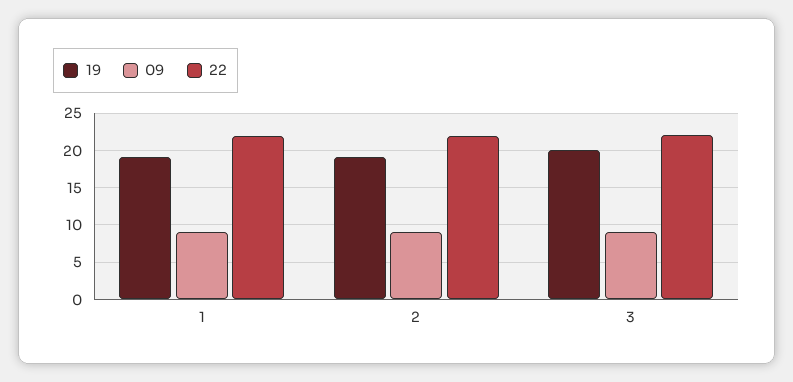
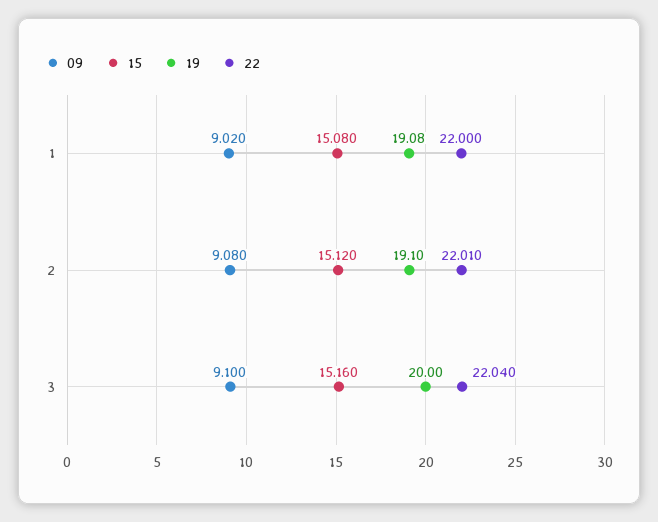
15, 1: none -> 15.08
15, 2: none -> 15.12
15, 3: none -> 15.16

